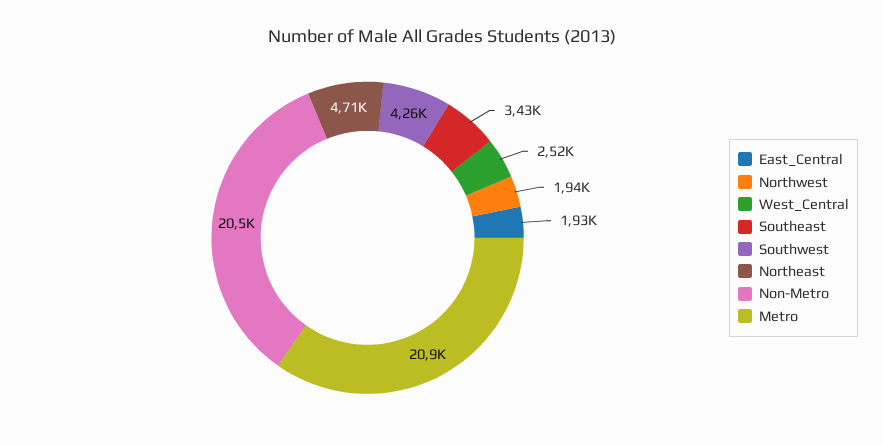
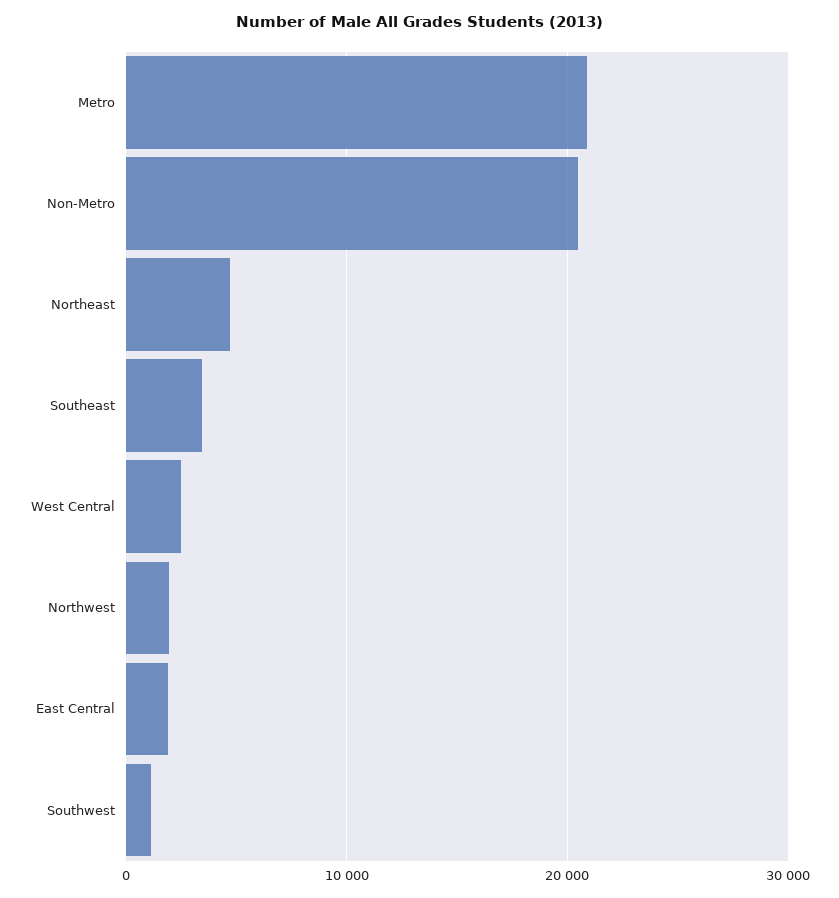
Southwest: 4260 -> 1000

